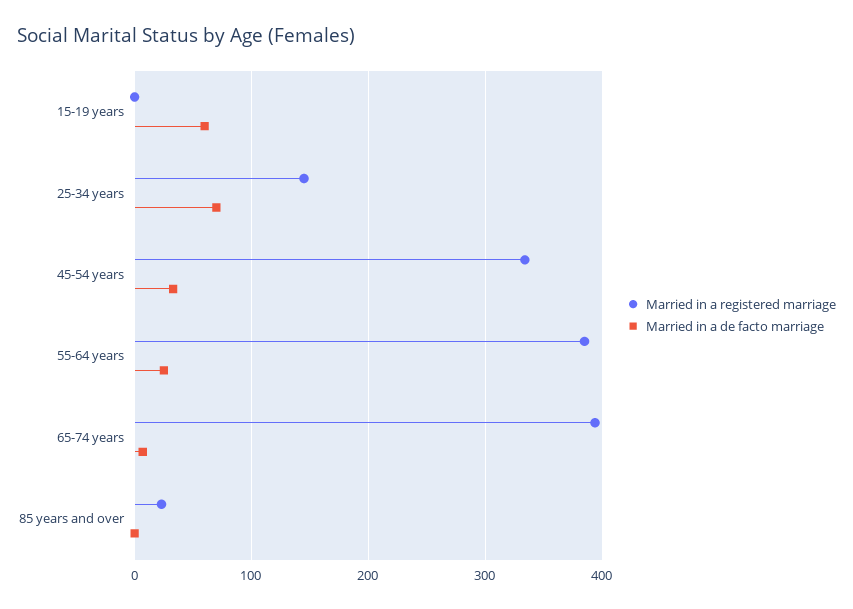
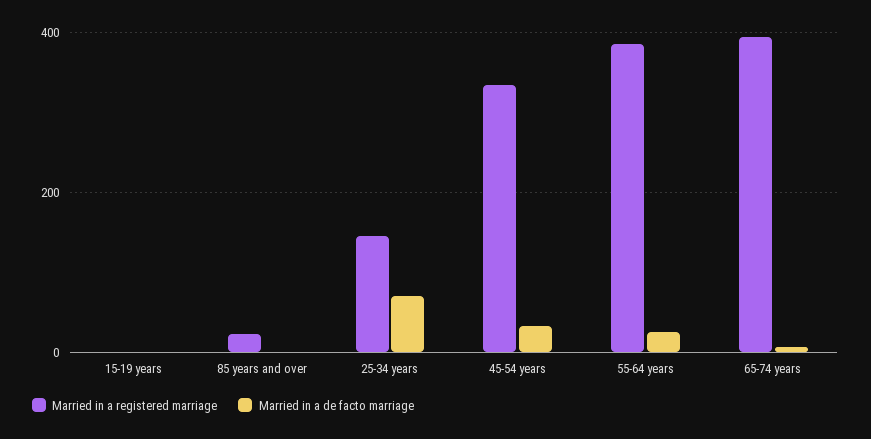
Married in a de facto marriage, 15-19 years: 60 -> 0

